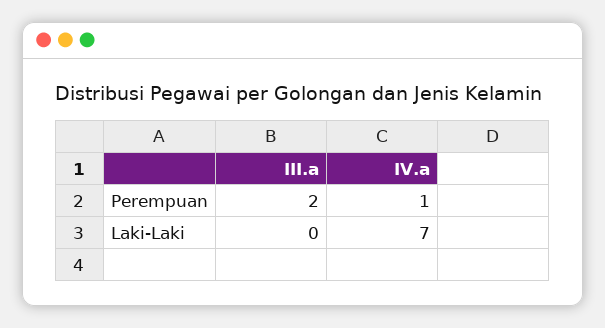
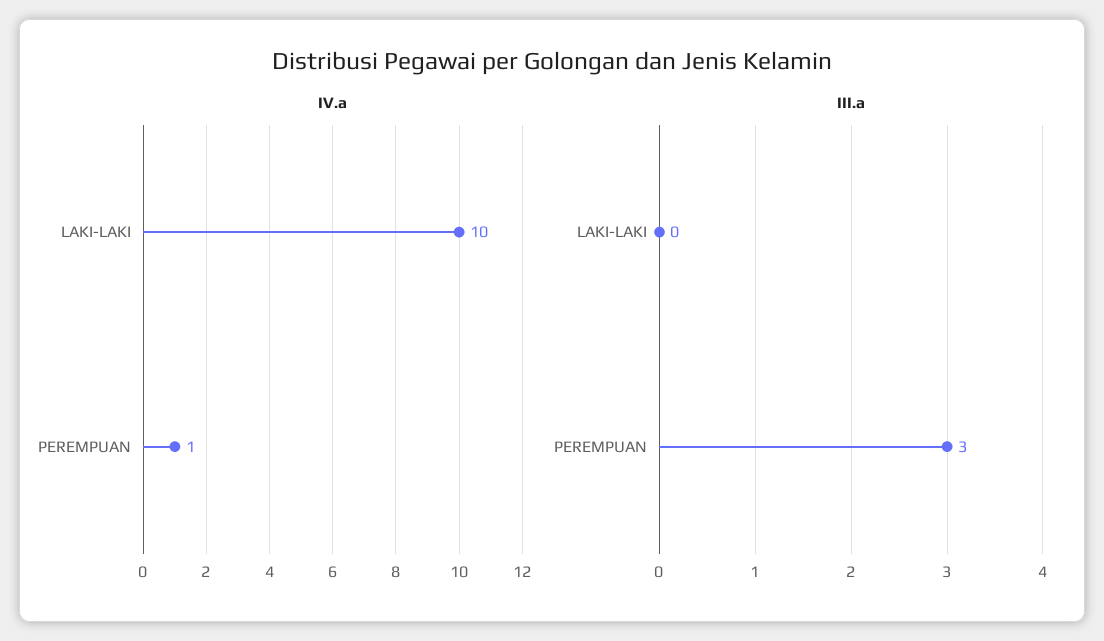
III.a, Perempuan: 2 -> 3
IV.a, Laki-Laki: 7 -> 10

